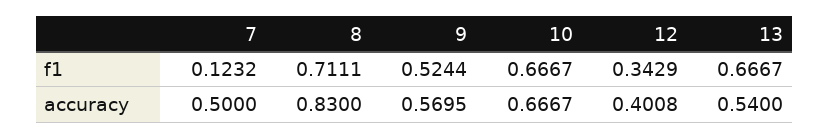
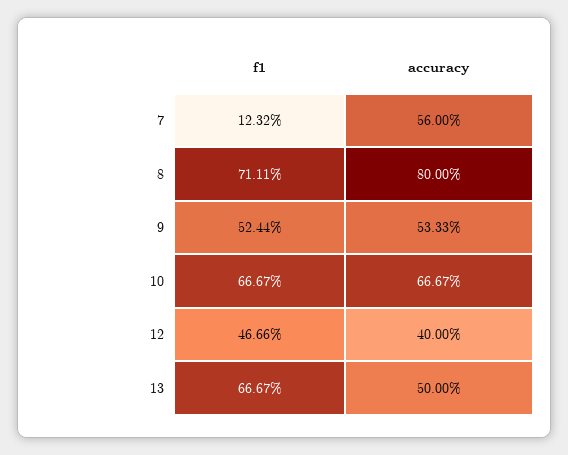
12, f1: 0.3429 -> 0.4666
7, accuracy: 0.5 -> 0.56
8, accuracy: 0.83 -> 0.8
9, accuracy: 0.5695 -> 0.5333
12, accuracy: 0.4008 -> 0.4
13, accuracy: 0.54 -> 0.5

